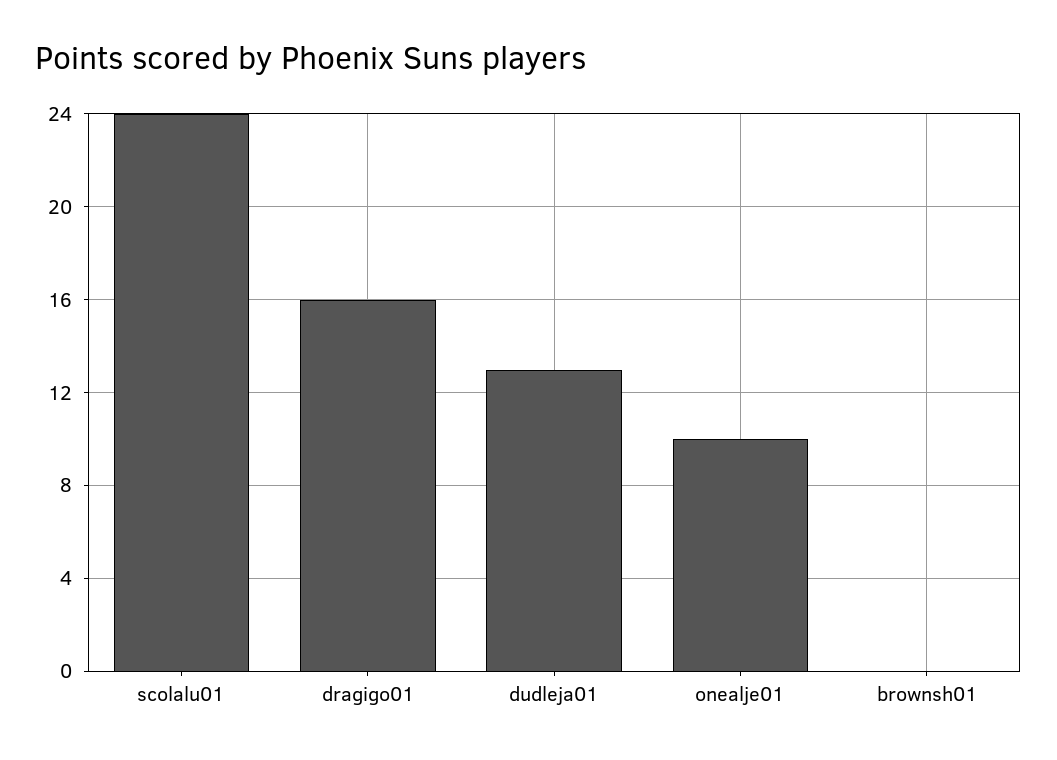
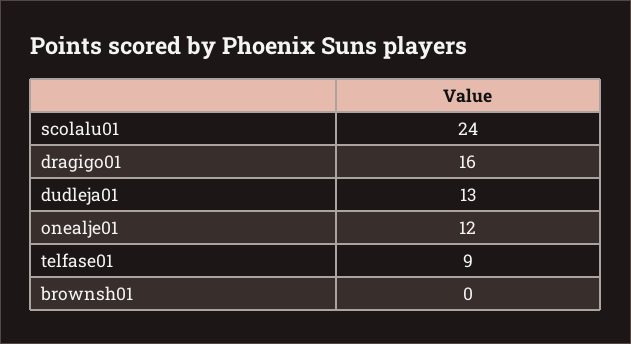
onealje01: 10 -> 12
telfase01: none -> 9

